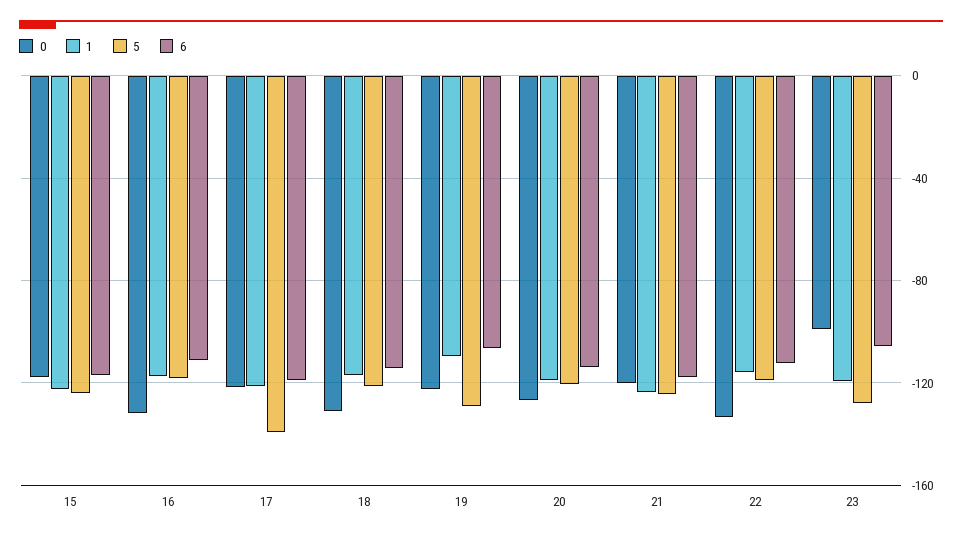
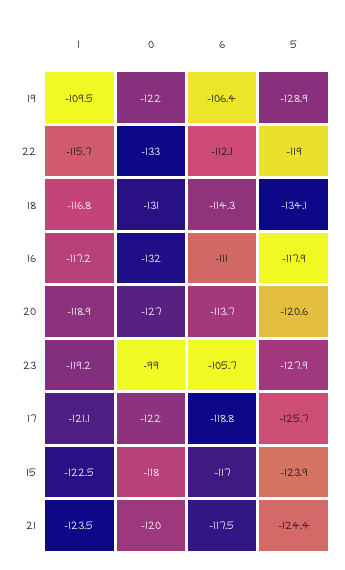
5, 17: -140 -> -125.7
5, 18: -120 -> -134.1

